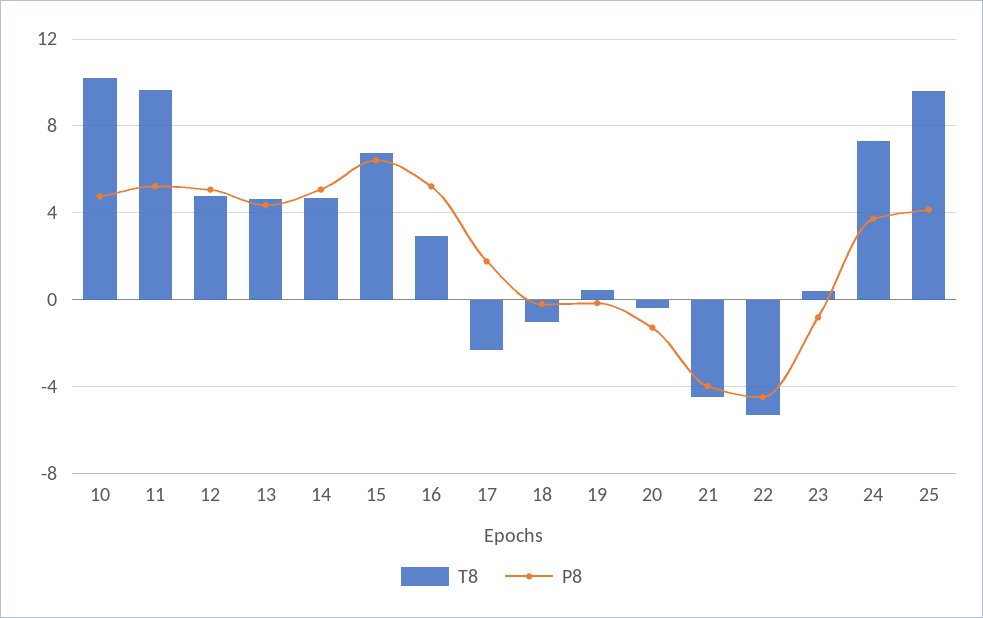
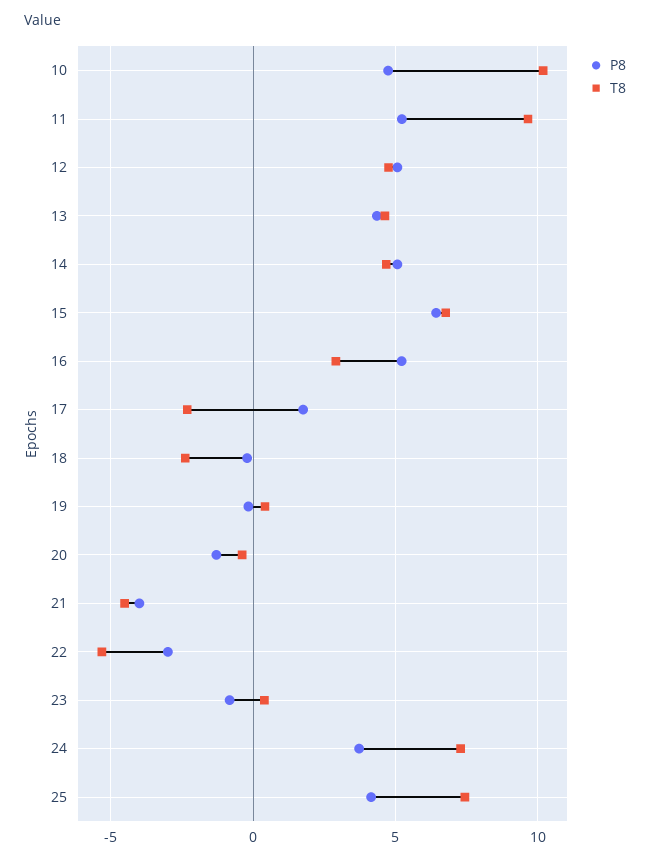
T8, 18: -1 -> -2.5
P8, 22: -4.5 -> -3
T8, 25: 9.5 -> 7.5

